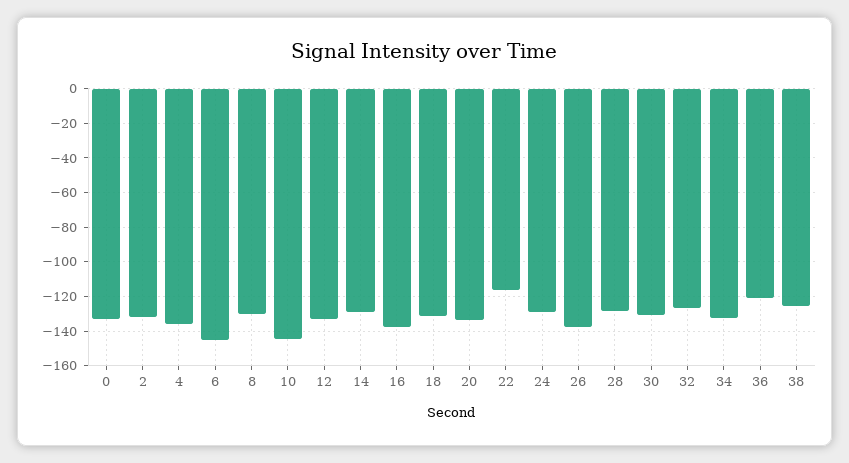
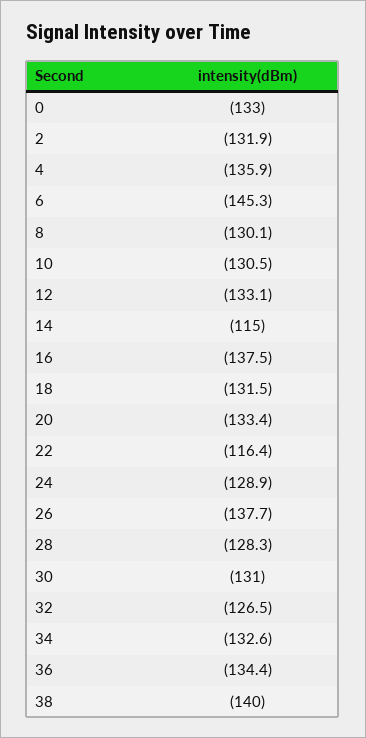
10: -145 -> -130.5
14: -130 -> -115
36: -120 -> -134.4
38: -125 -> -140

